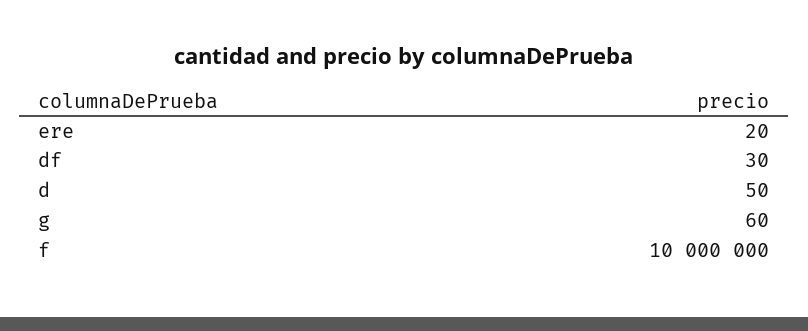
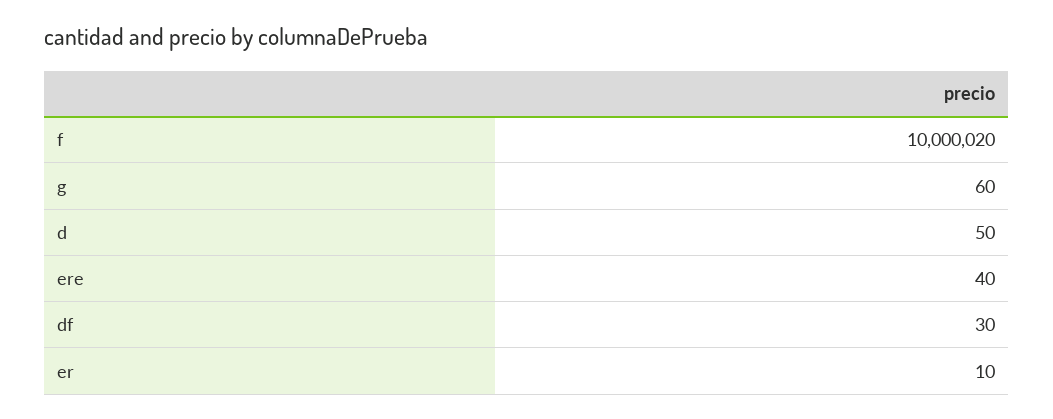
ere: 20 -> 40
f: 10000000 -> 10000020
er: none -> 10

